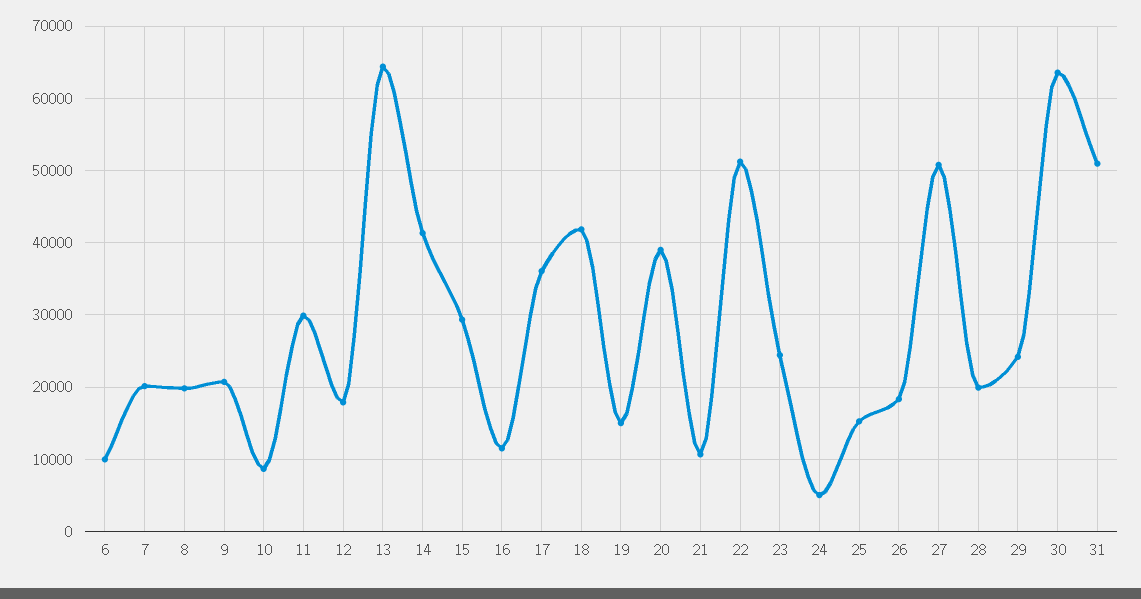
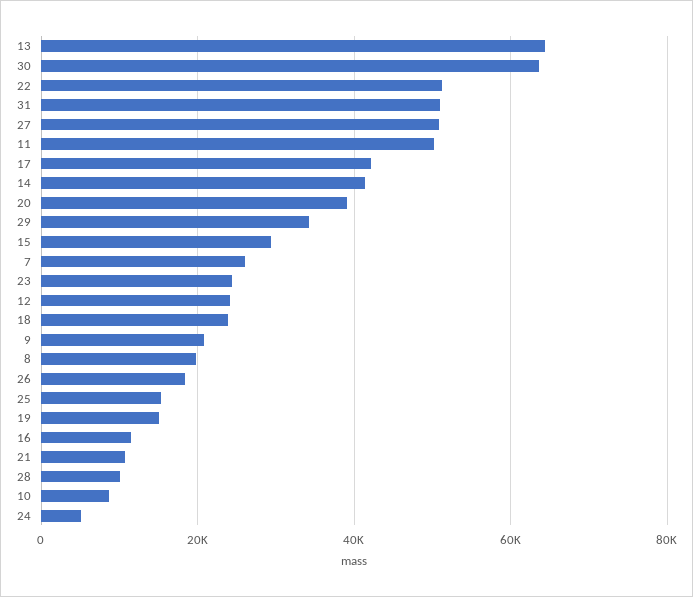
6: 10000 -> none
7: 20000 -> 26000
11: 30000 -> 50000
12: 18000 -> 24000
17: 36000 -> 42000
18: 42000 -> 24000
28: 20000 -> 10000
29: 24000 -> 34000

